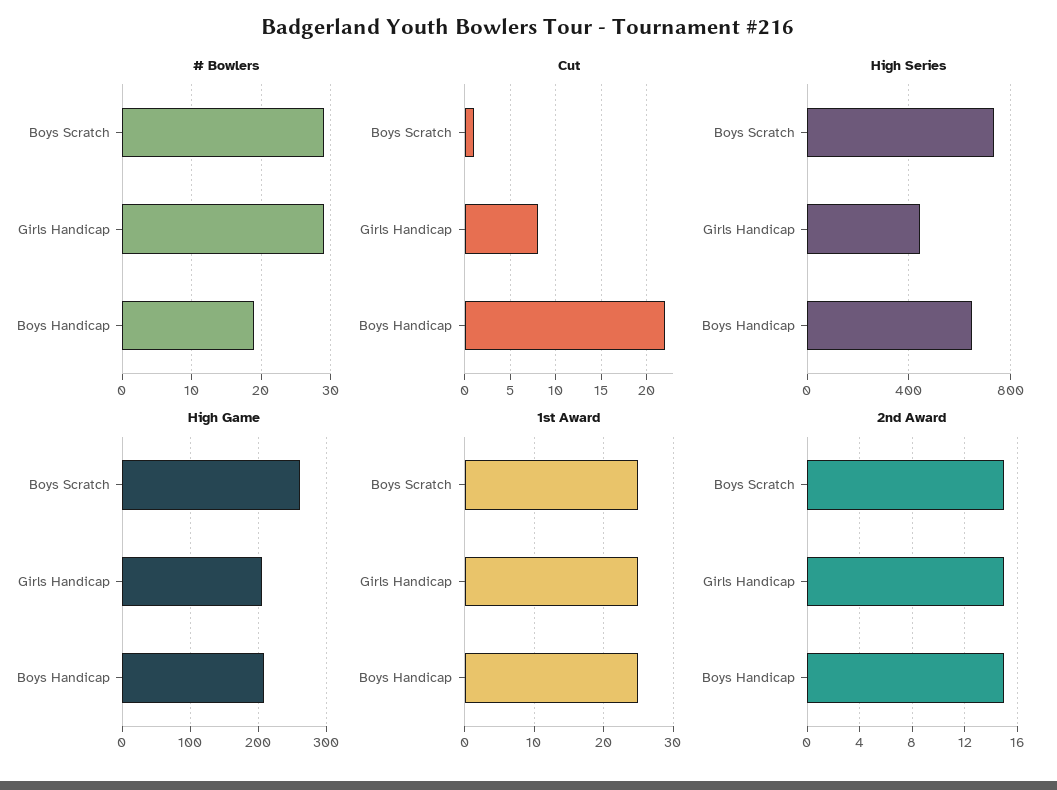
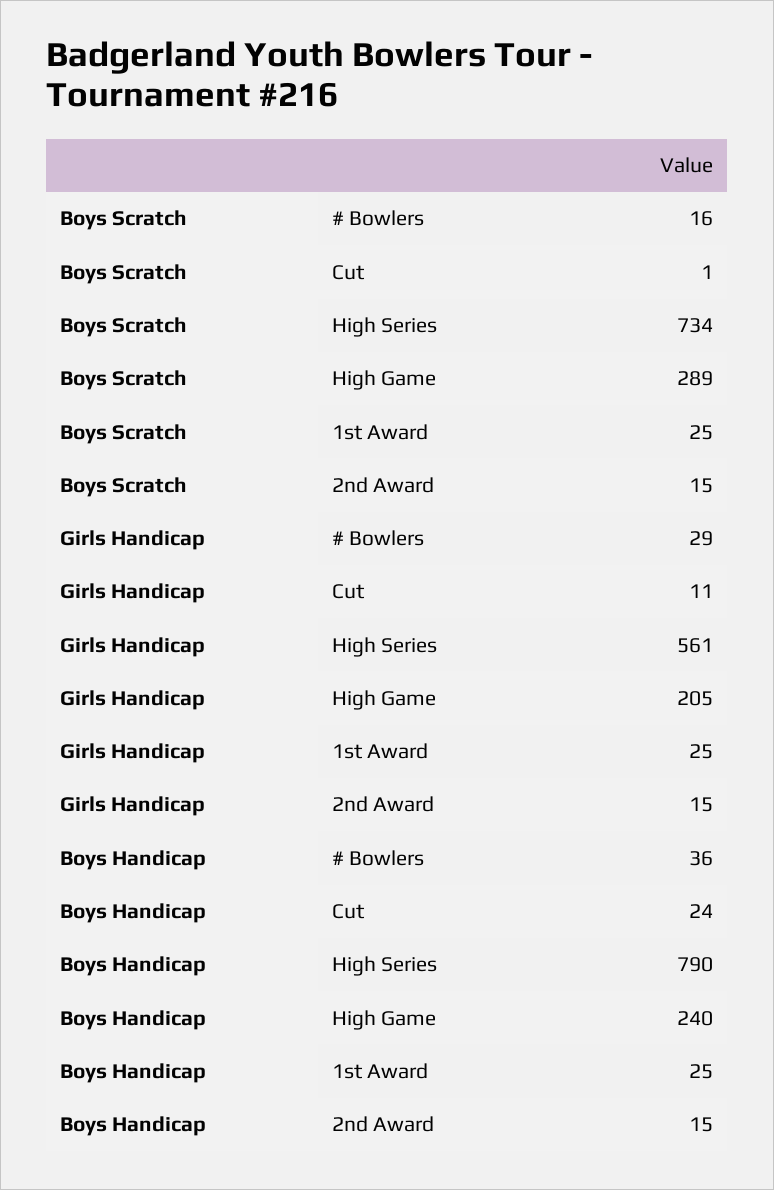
# Bowlers, Boys Scratch: 29 -> 16
# Bowlers, Boys Handicap: 19 -> 36
Cut, Girls Handicap: 8 -> 11
Cut, Boys Handicap: 22 -> 24
High Series, Girls Handicap: 450 -> 561
High Series, Boys Handicap: 650 -> 790
High Game, Boys Scratch: 260 -> 289
High Game, Boys Handicap: 210 -> 240

